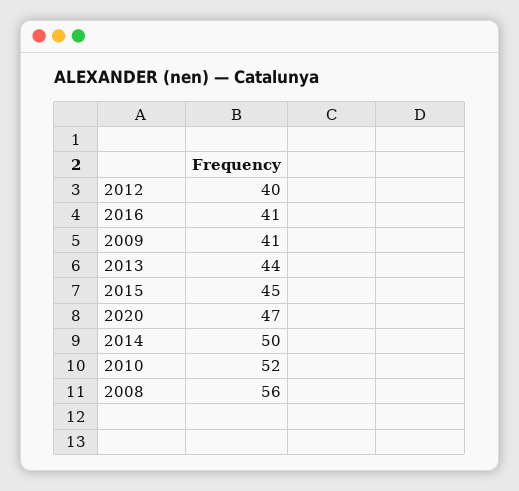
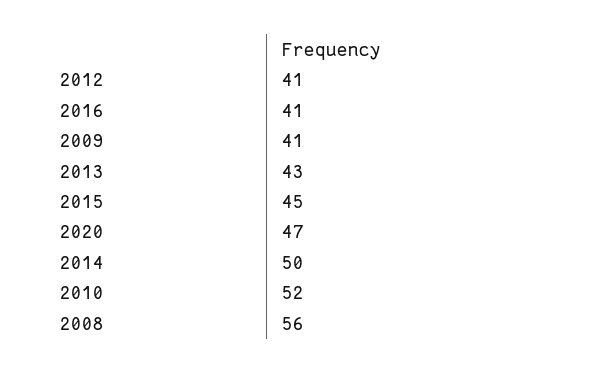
2012: 40 -> 41
2013: 44 -> 43

